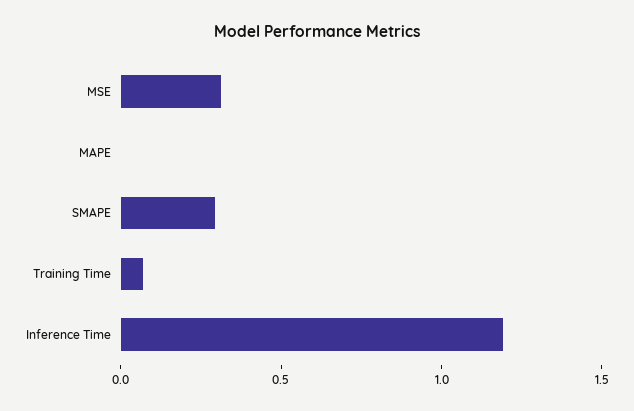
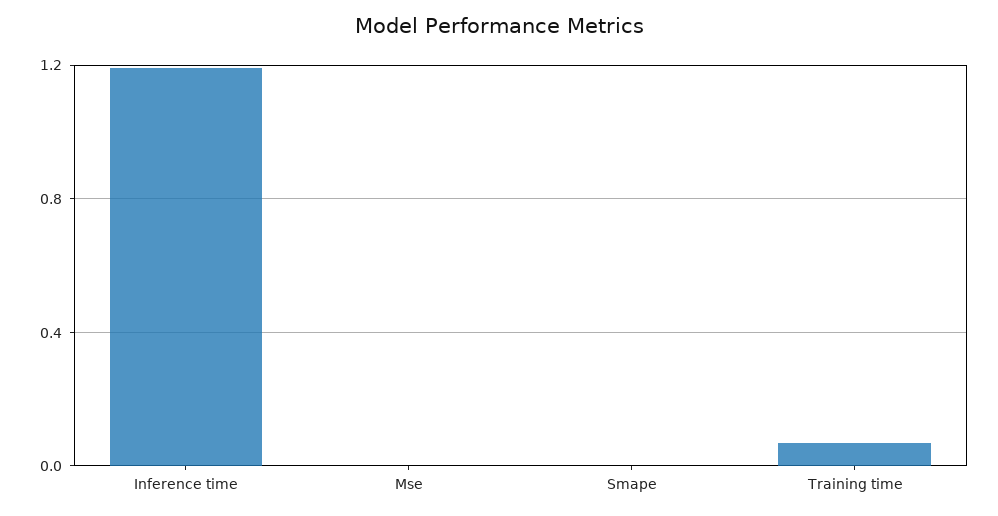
MSE: 0.3 -> 0
MAPE: 0 -> none
SMAPE: 0.3 -> 0

